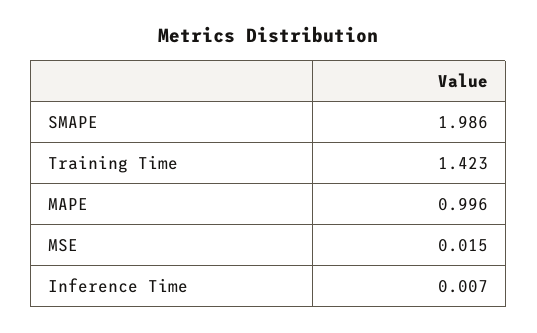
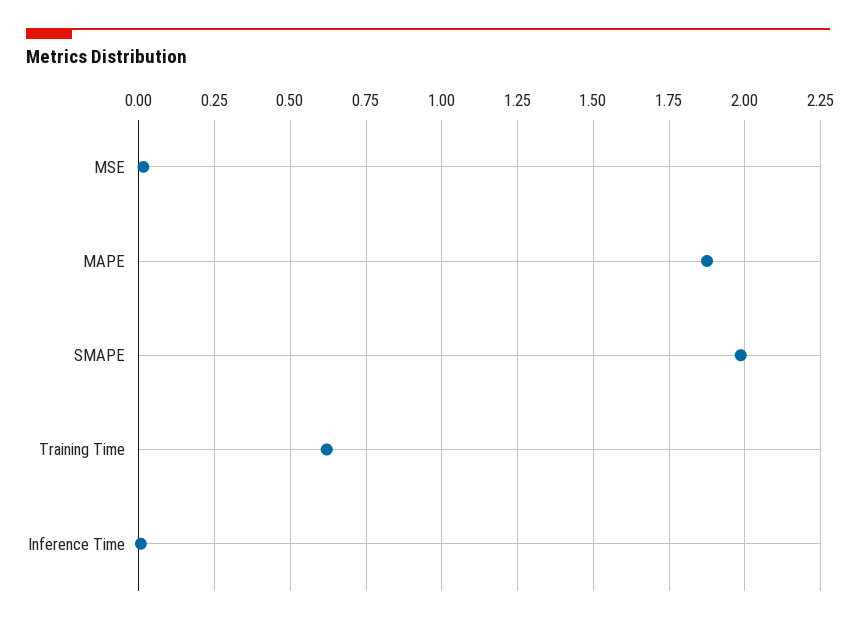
Training Time: 1.423 -> 0.625
MAPE: 0.996 -> 1.875

